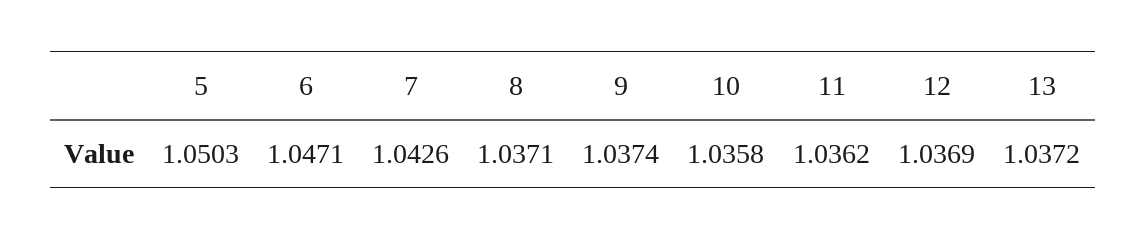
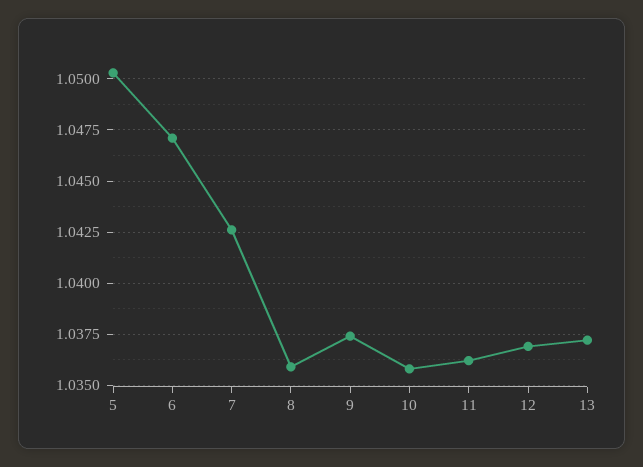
8: 1.0371 -> 1.036

